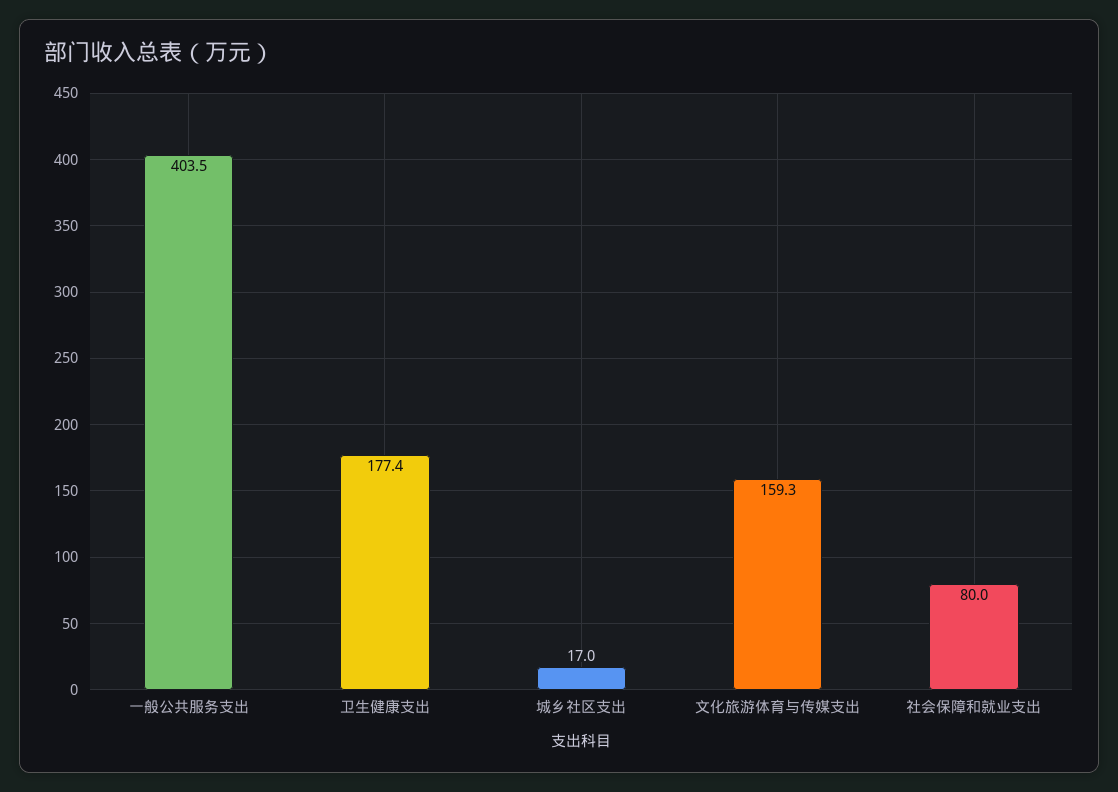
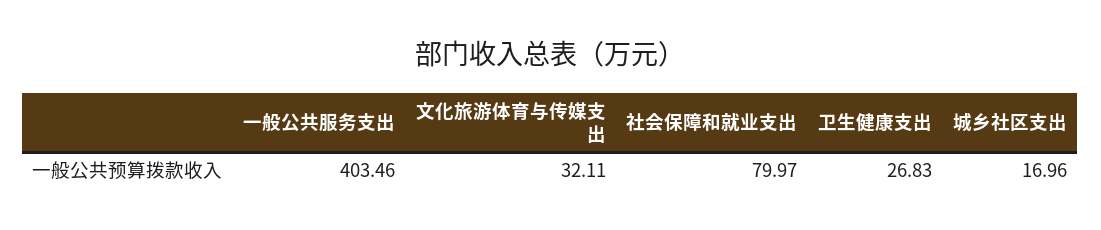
卫生健康支出: 177.4 -> 26.83
文化旅游体育与传媒支出: 159.3 -> 32.11

